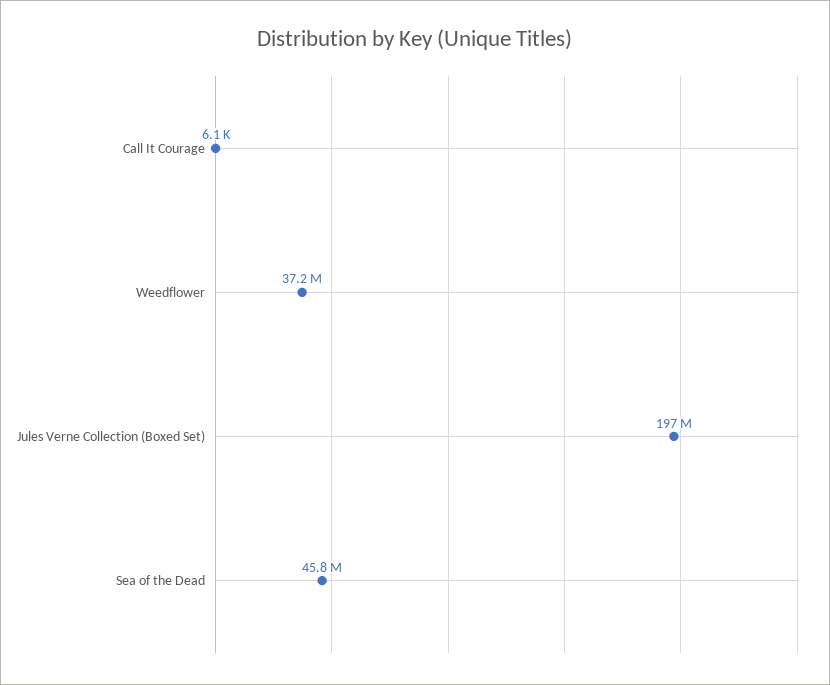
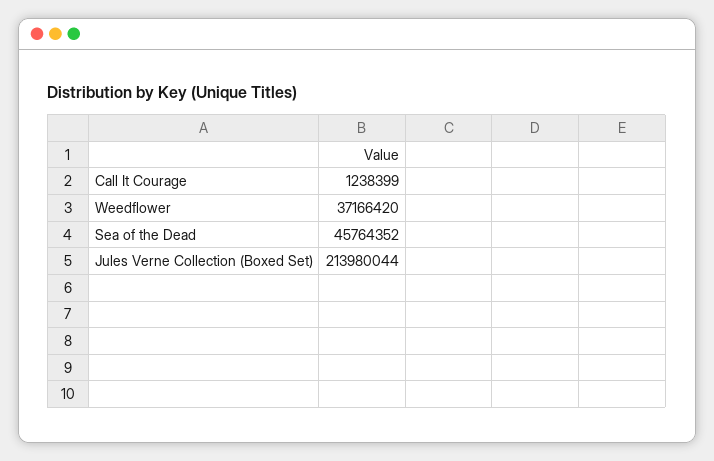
Call It Courage: 6100 -> 1238399
Jules Verne Collection (Boxed Set): 197000000 -> 213980044

